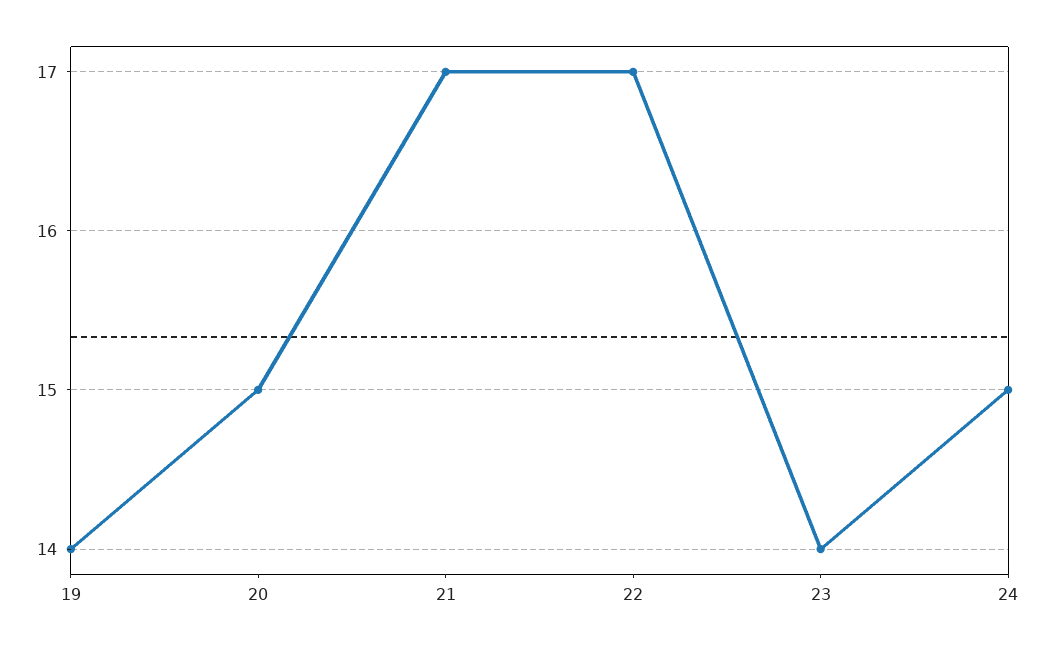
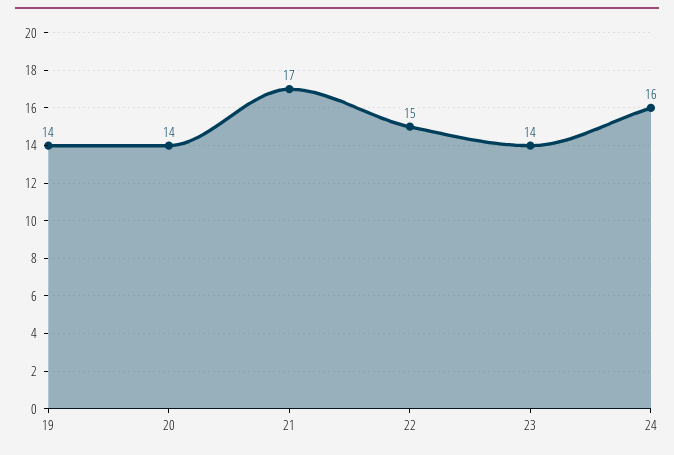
20: 15 -> 14
22: 17 -> 15
24: 15 -> 16

